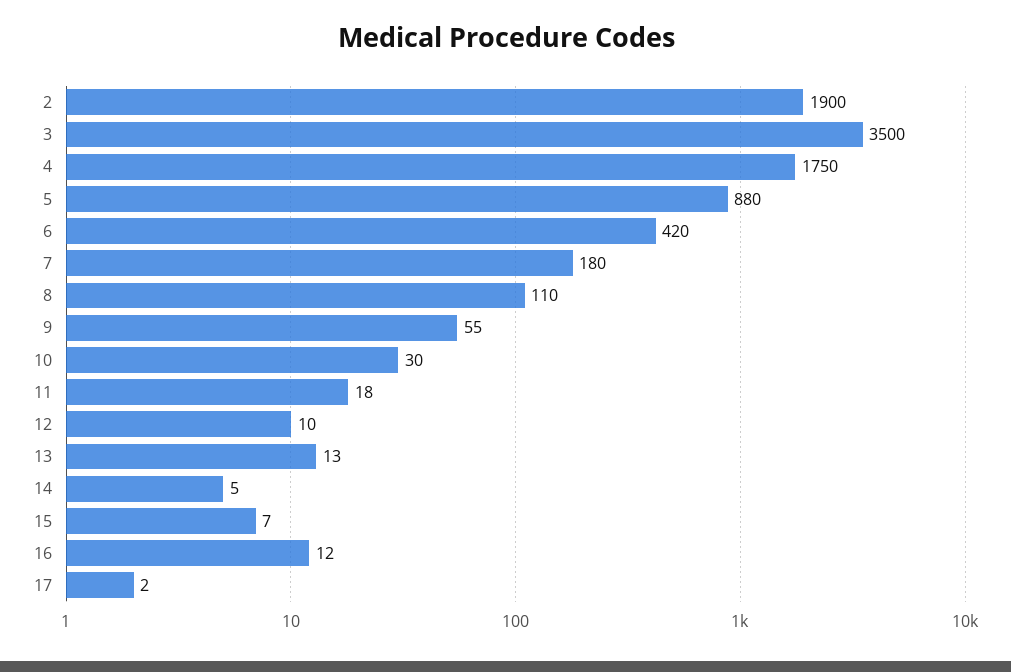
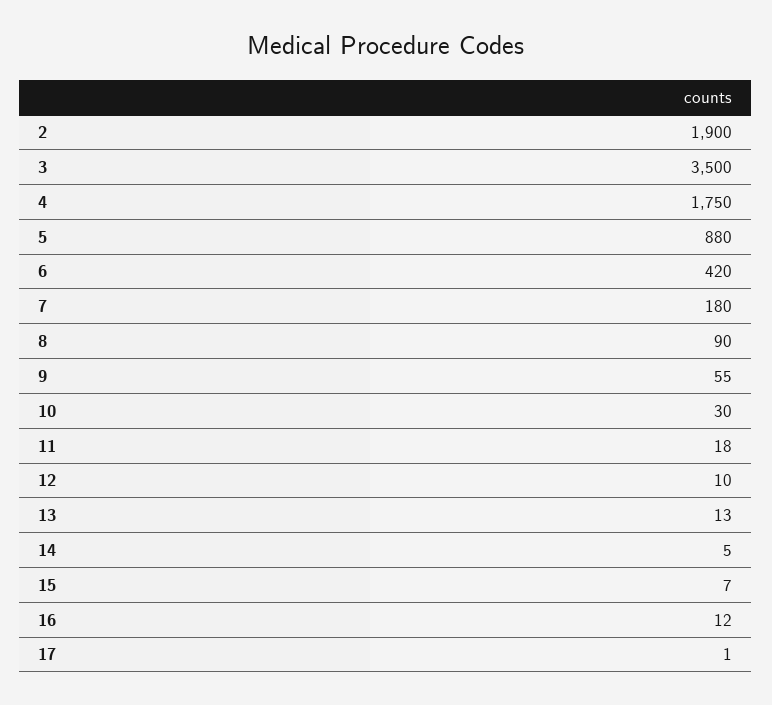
8: 110 -> 90
17: 2 -> 1

